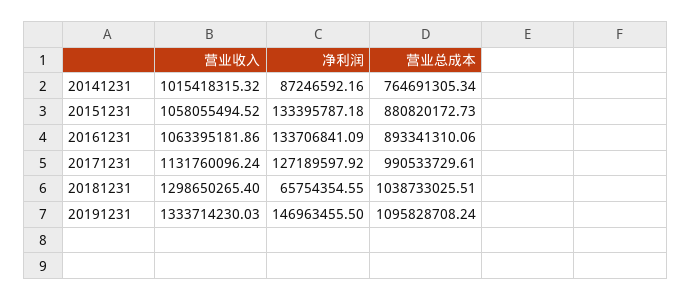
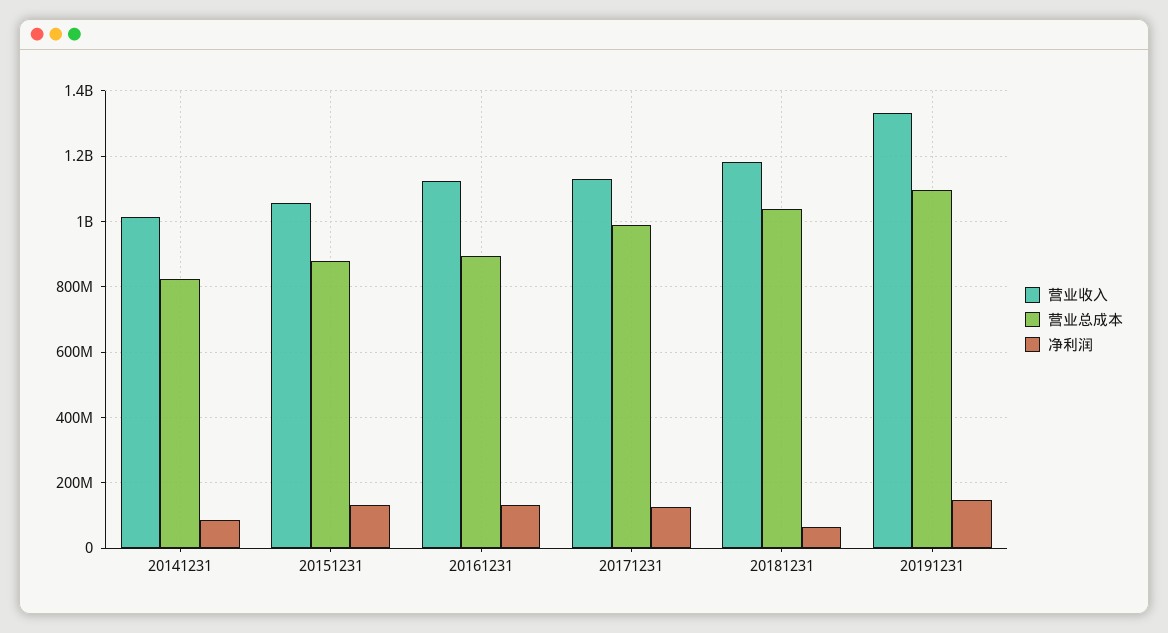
营业总成本, 20141231: 764691305.34 -> 820000000
营业收入, 20161231: 1063395181.86 -> 1120000000
营业收入, 20181231: 1298650265.4 -> 1180000000

